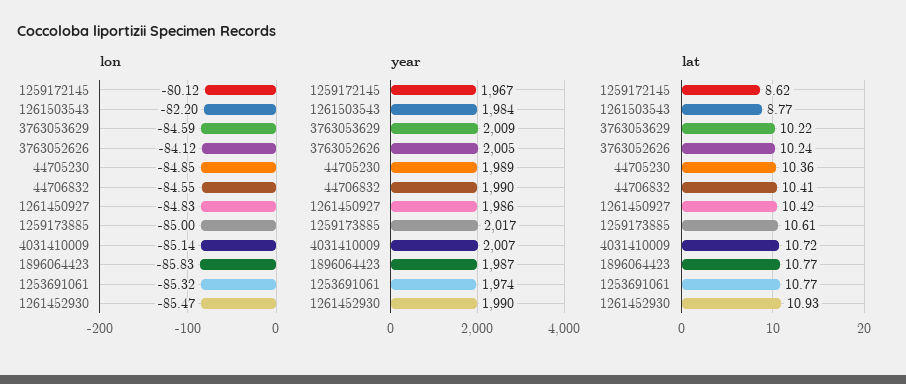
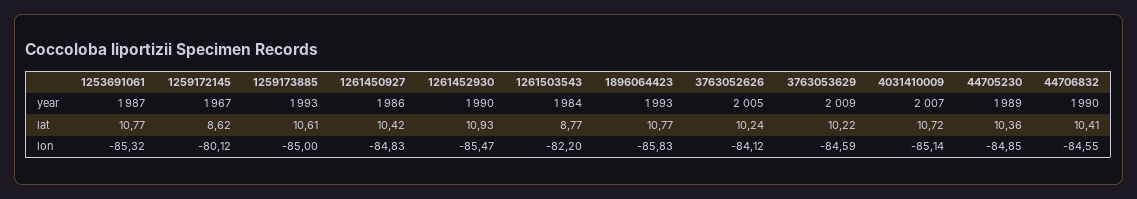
year, 1259173885: 2017 -> 1993
year, 1896064423: 1987 -> 1993
year, 1253691061: 1974 -> 1987

